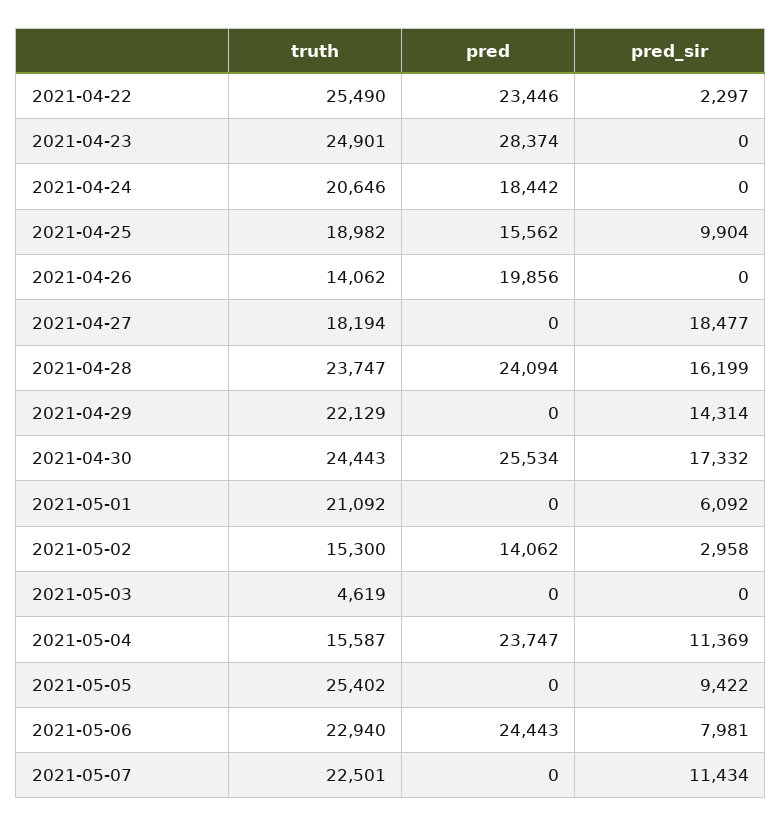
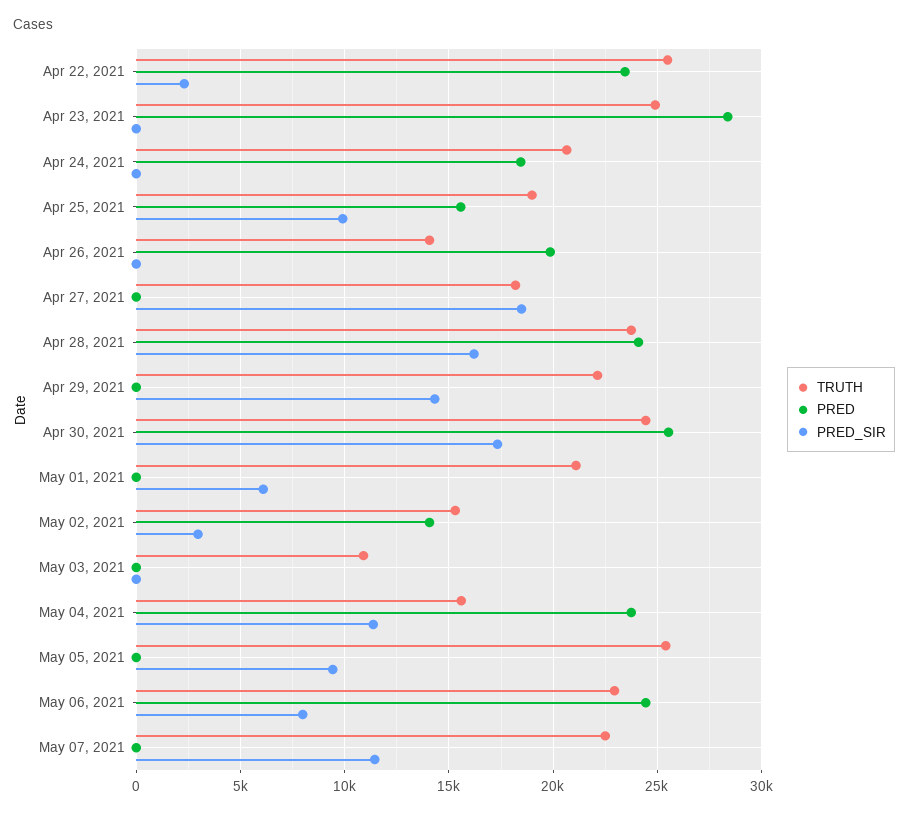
truth, 2021-05-03: 4619 -> 11000

